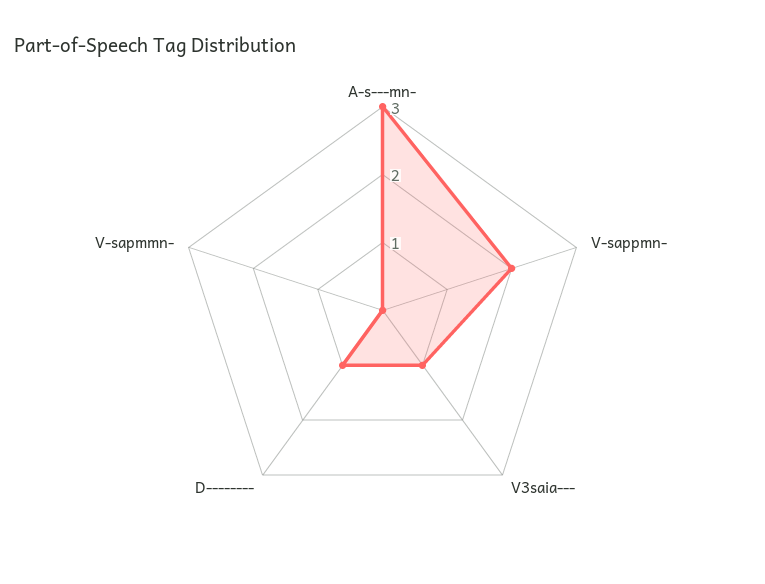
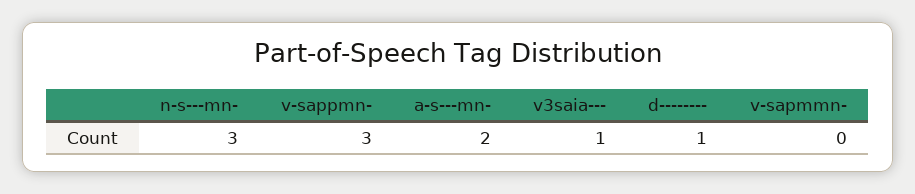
A-s---mn-: 3 -> 2
V-sappmn-: 2 -> 3
n-s---mn-: none -> 3

